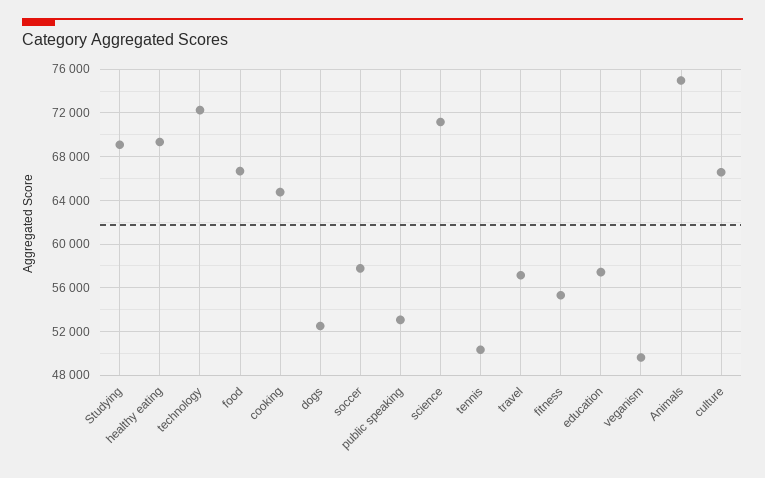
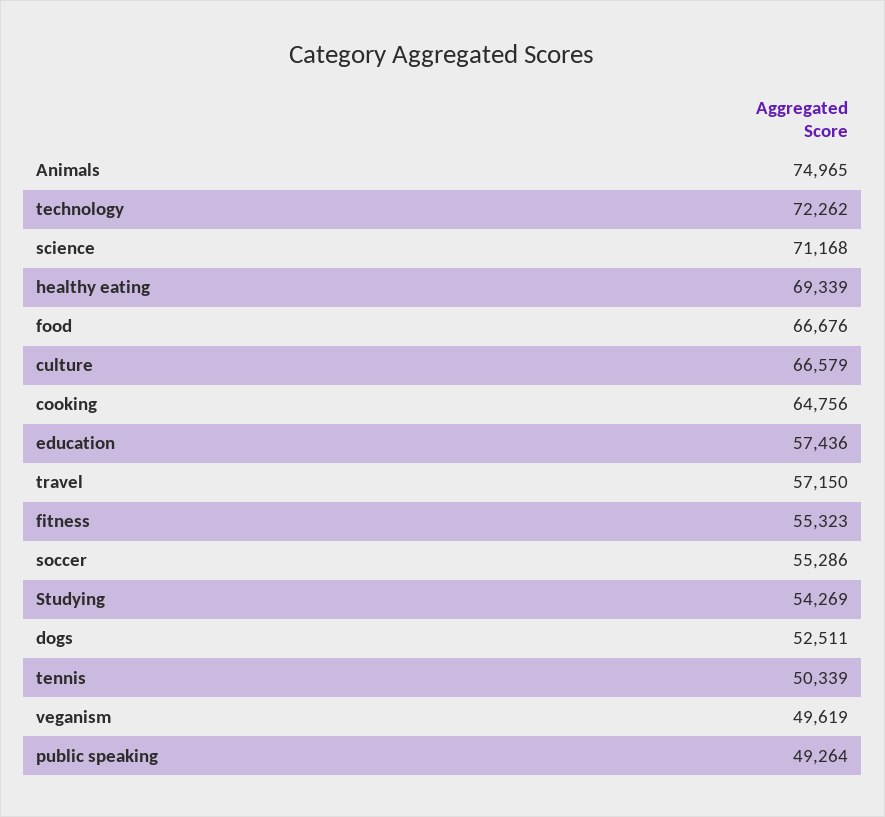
Studying: 69000 -> 54269
soccer: 58000 -> 55286
public speaking: 53000 -> 49264

